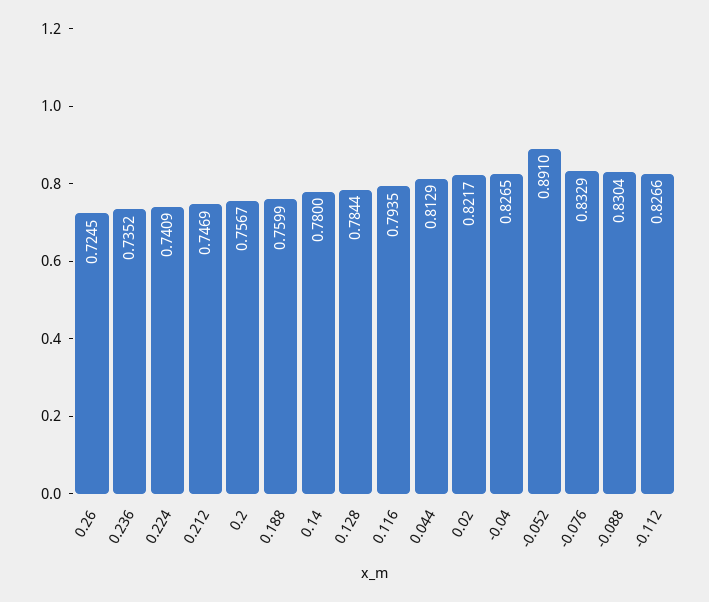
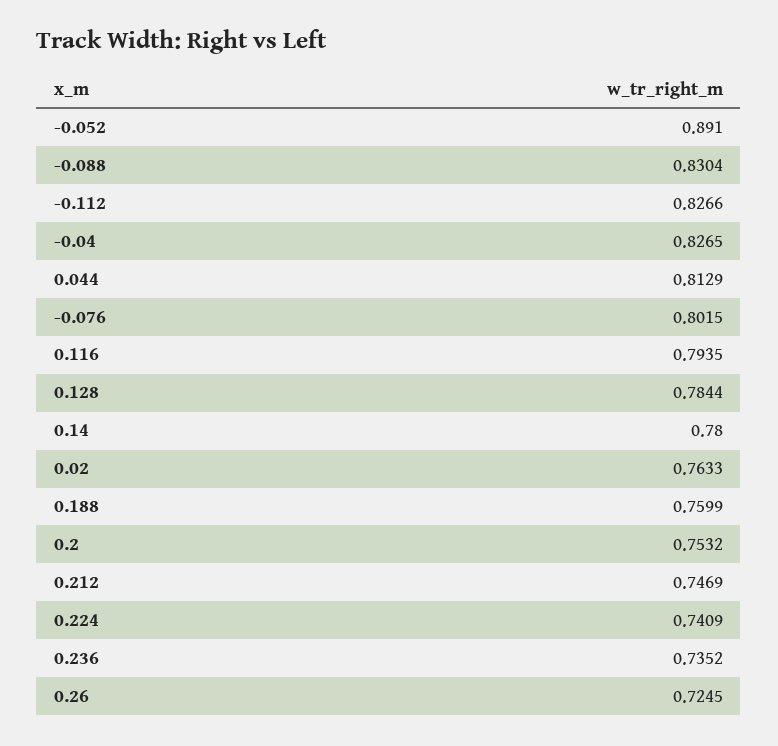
0.2: 0.7567 -> 0.7532
0.02: 0.8217 -> 0.7633
-0.076: 0.8329 -> 0.8015

